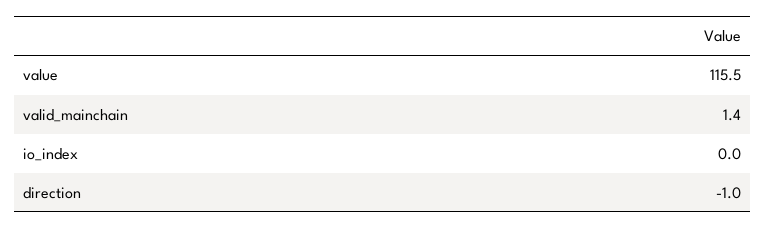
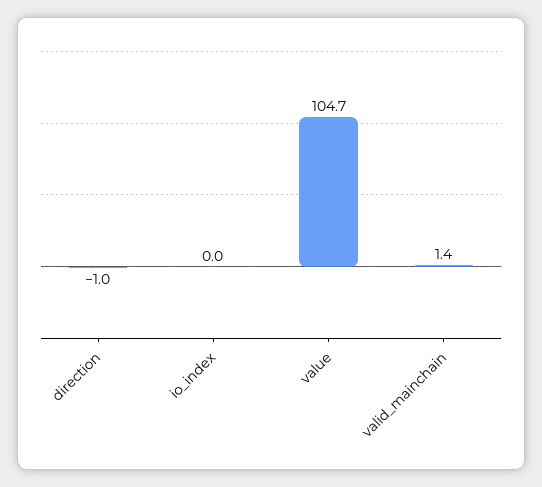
value: 115.5 -> 104.7

